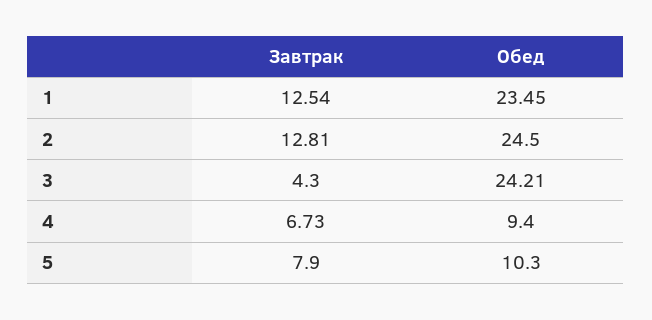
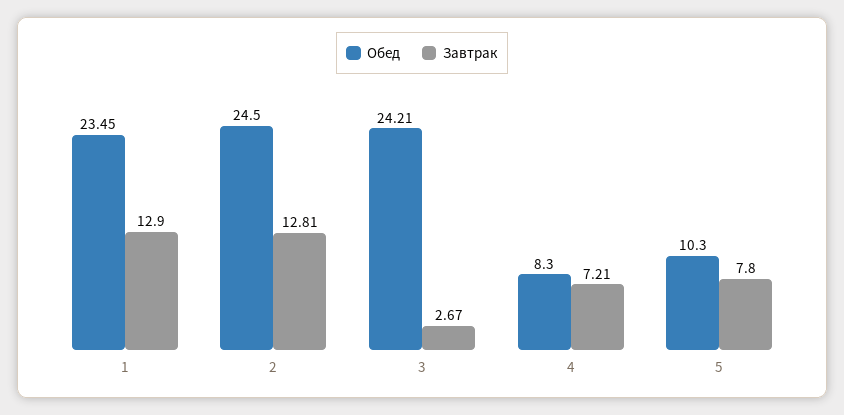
Завтрак, 1: 12.54 -> 12.9
Завтрак, 3: 4.3 -> 2.67
Завтрак, 4: 6.73 -> 7.21
Обед, 4: 9.4 -> 8.3
Завтрак, 5: 7.9 -> 7.8

